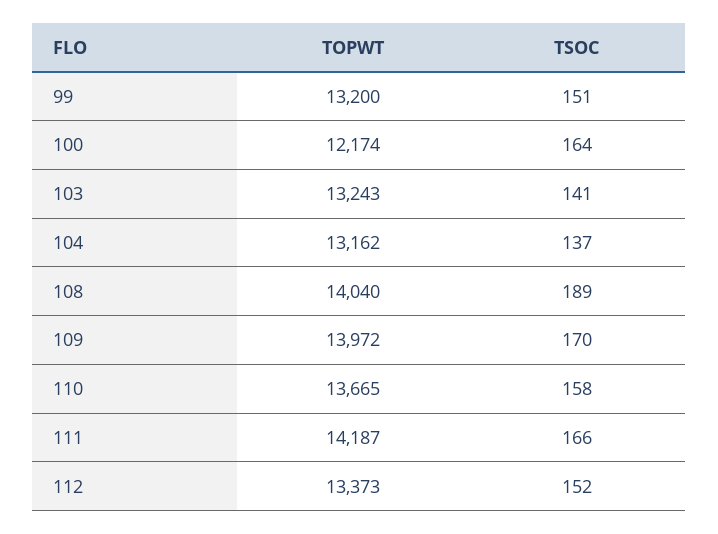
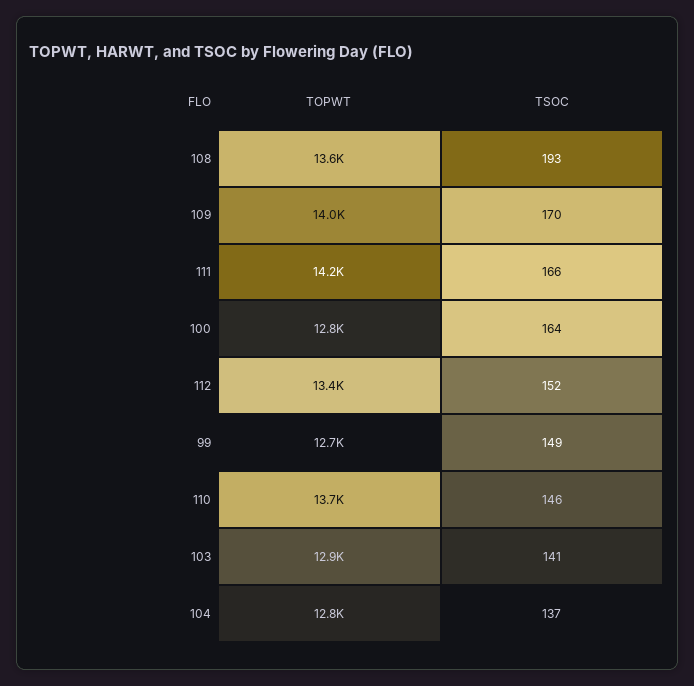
TOPWT, 99: 13200 -> 12700
TSOC, 99: 151 -> 149
TOPWT, 100: 12174 -> 12800
TOPWT, 103: 13243 -> 12900
TOPWT, 104: 13162 -> 12800
TOPWT, 108: 14040 -> 13600
TSOC, 108: 189 -> 193
TSOC, 110: 158 -> 146

